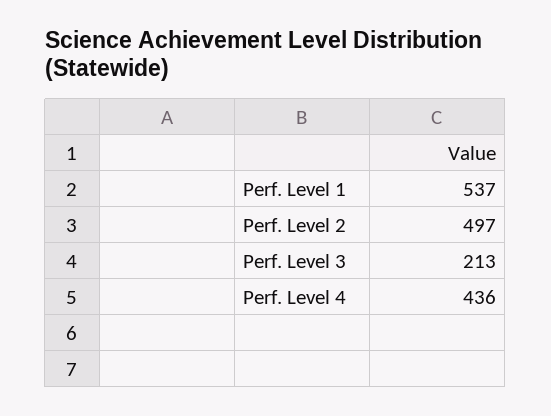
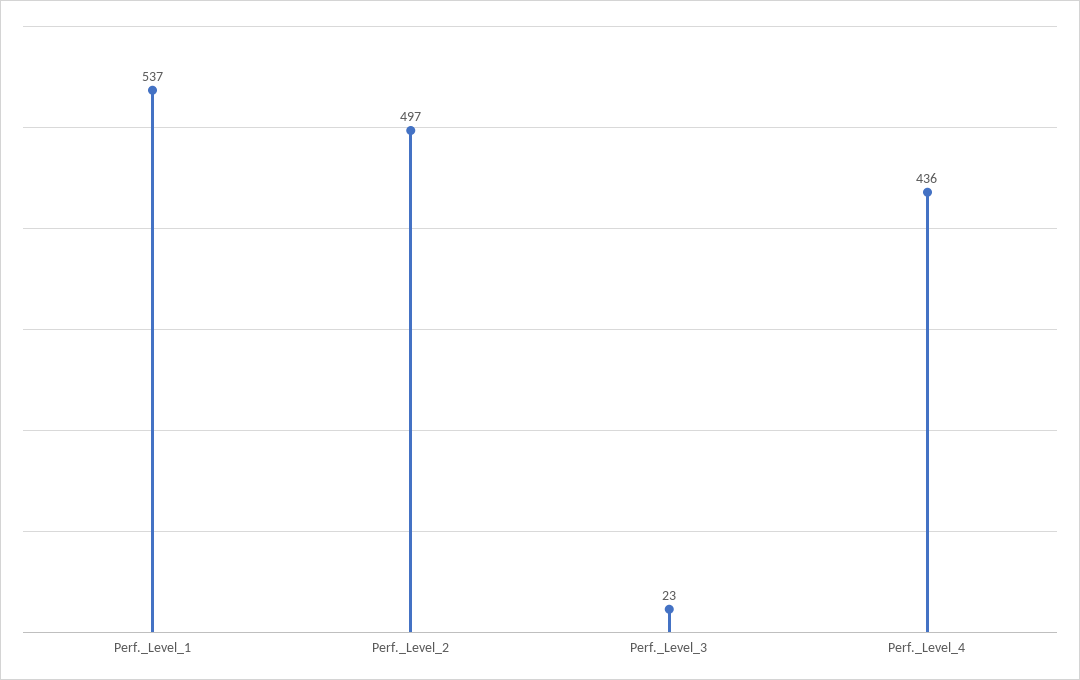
Perf. Level 3: 213 -> 23

